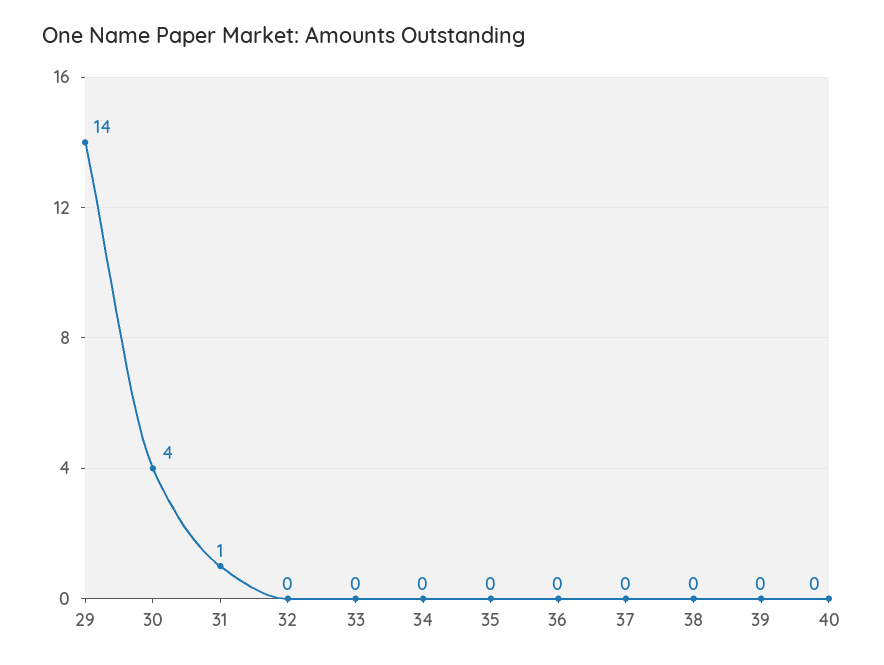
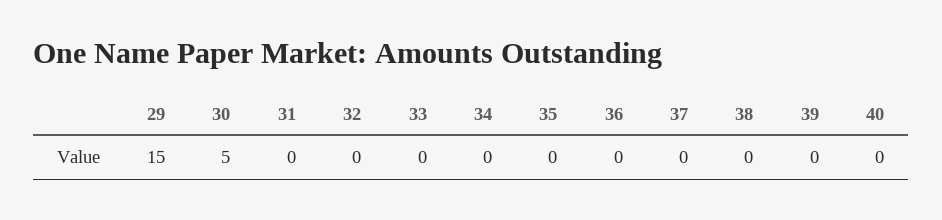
29: 14 -> 15
30: 4 -> 5
31: 1 -> 0

